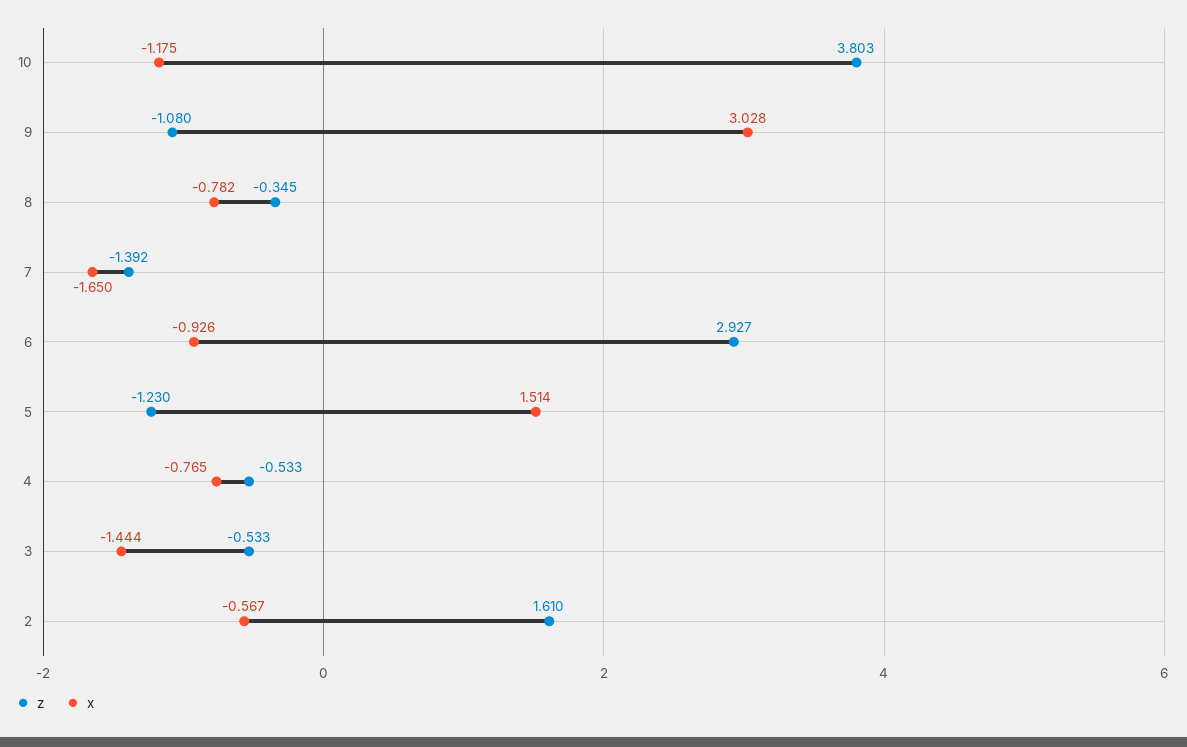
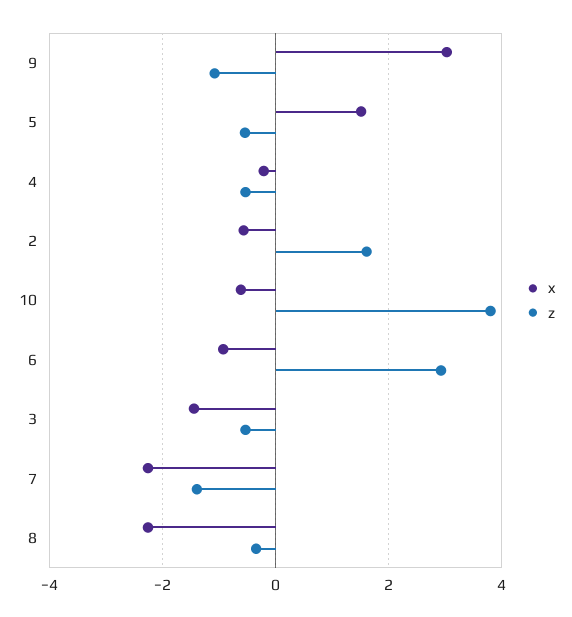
x, 10: -1.175 -> -0.6
x, 8: -0.782 -> -2.2
x, 7: -1.65 -> -2.2
z, 5: -1.23 -> -0.6
x, 4: -0.765 -> -0.2

